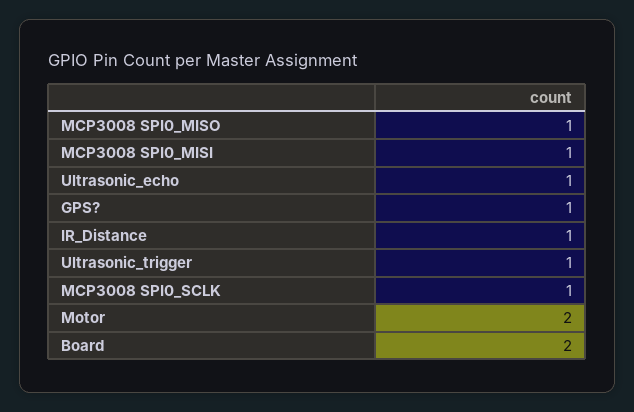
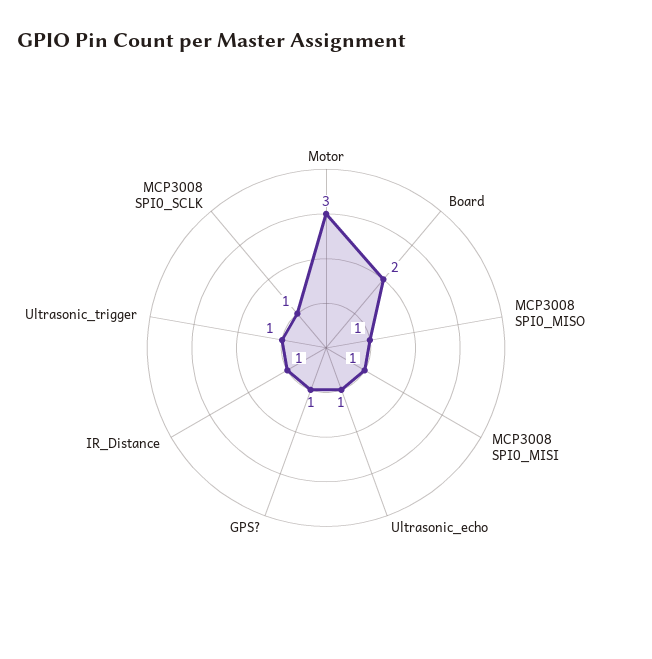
Motor: 2 -> 3

